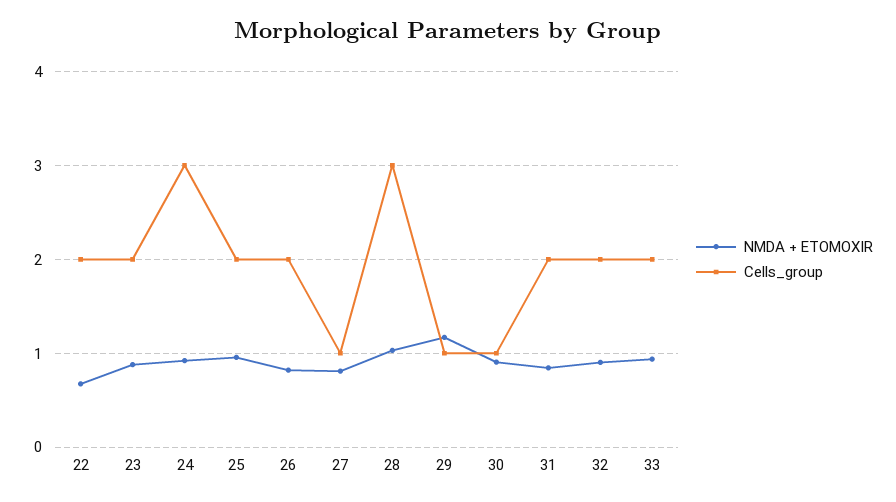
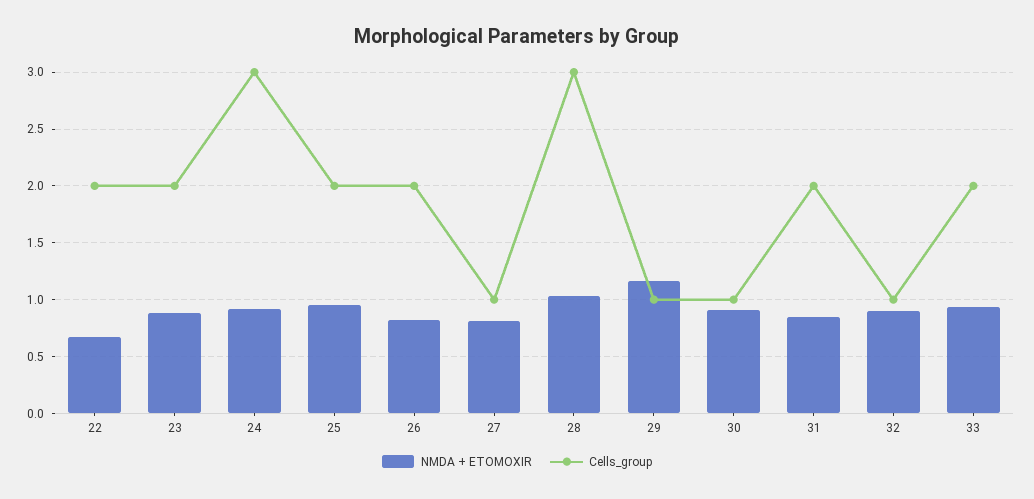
Cells_group, 32: 2 -> 1

